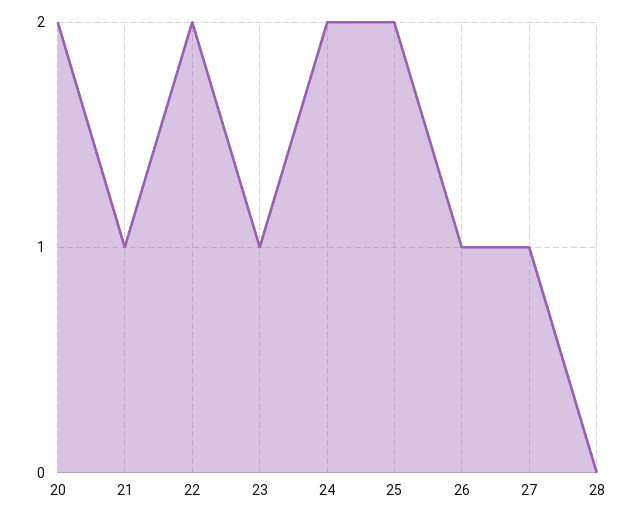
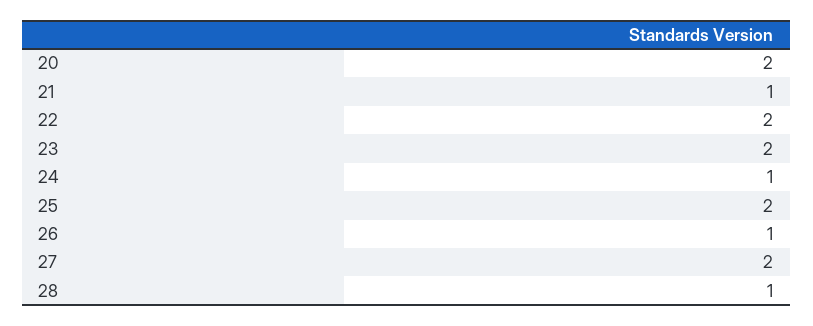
23: 1 -> 2
24: 2 -> 1
27: 1 -> 2
28: 0 -> 1

